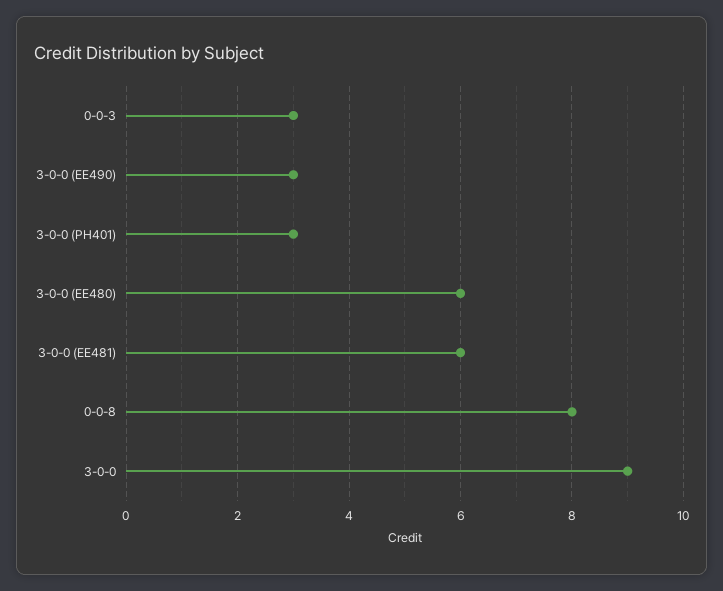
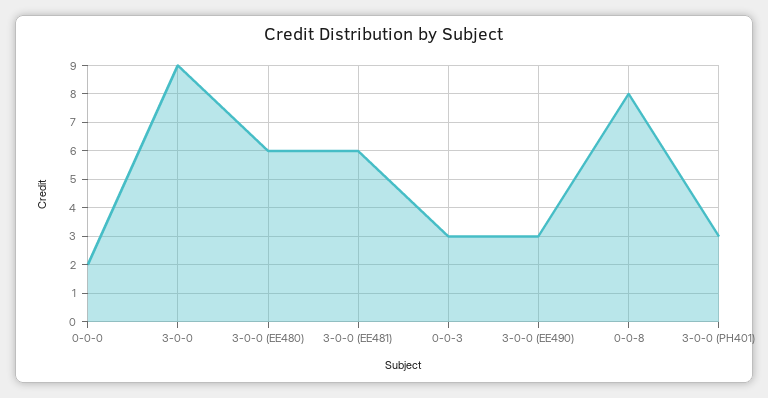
0-0-0: none -> 2

